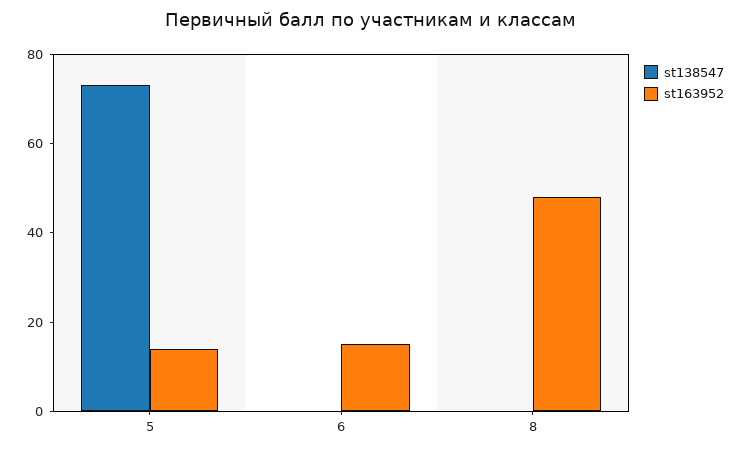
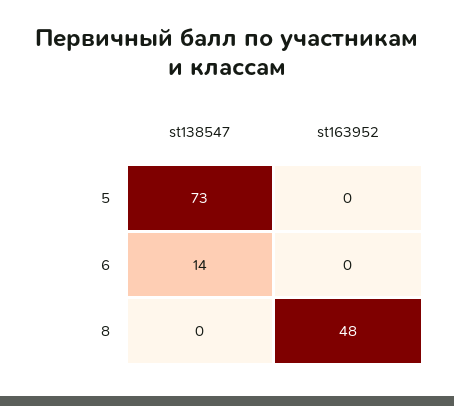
st163952, 5: 15 -> 0
st138547, 6: 0 -> 14
st163952, 6: 15 -> 0

